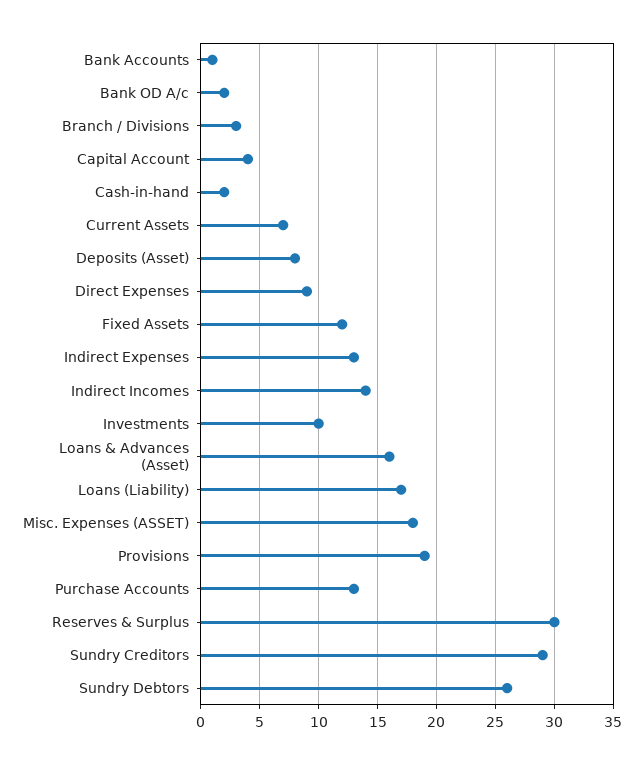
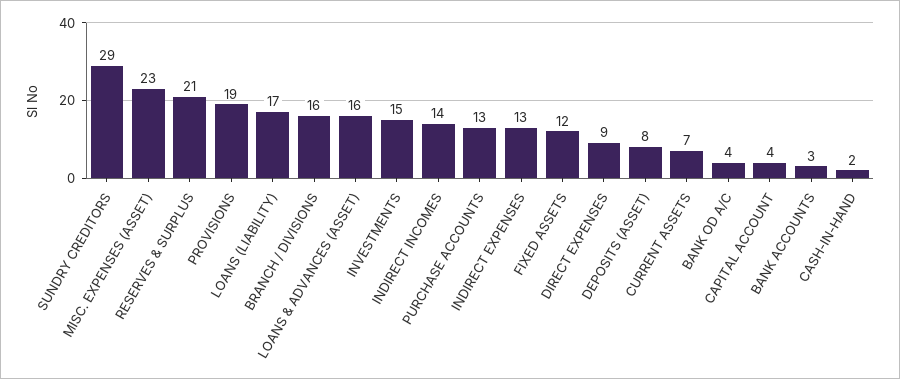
Bank Accounts: 1 -> 3
Bank OD A/c: 2 -> 4
Branch / Divisions: 3 -> 16
Investments: 10 -> 15
Misc. Expenses (ASSET): 18 -> 23
Reserves & Surplus: 30 -> 21
Sundry Debtors: 26 -> none

